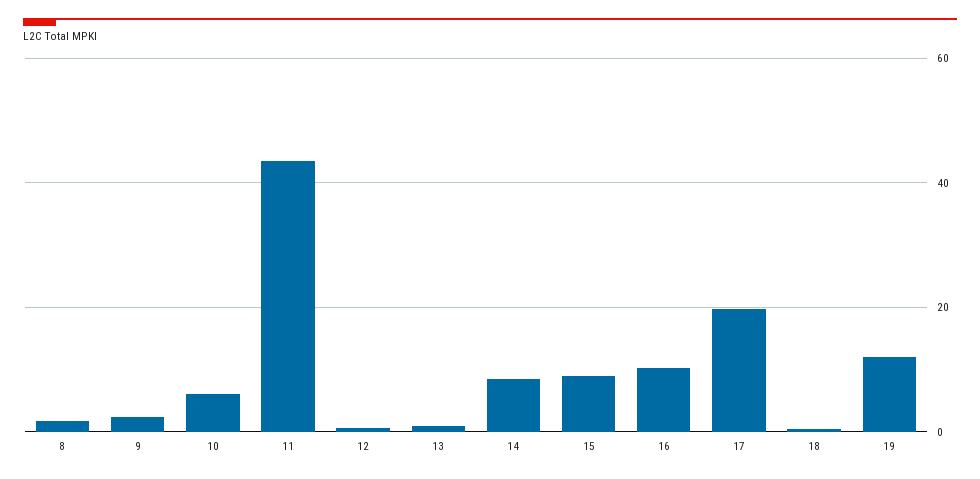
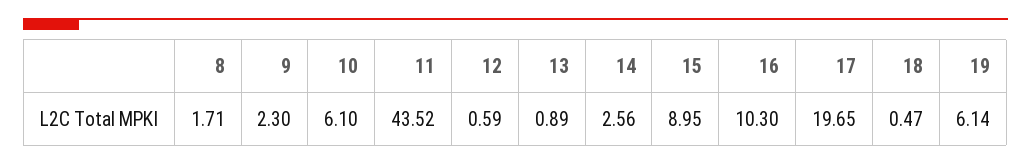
14: 8 -> 2.56
19: 12 -> 6.14

